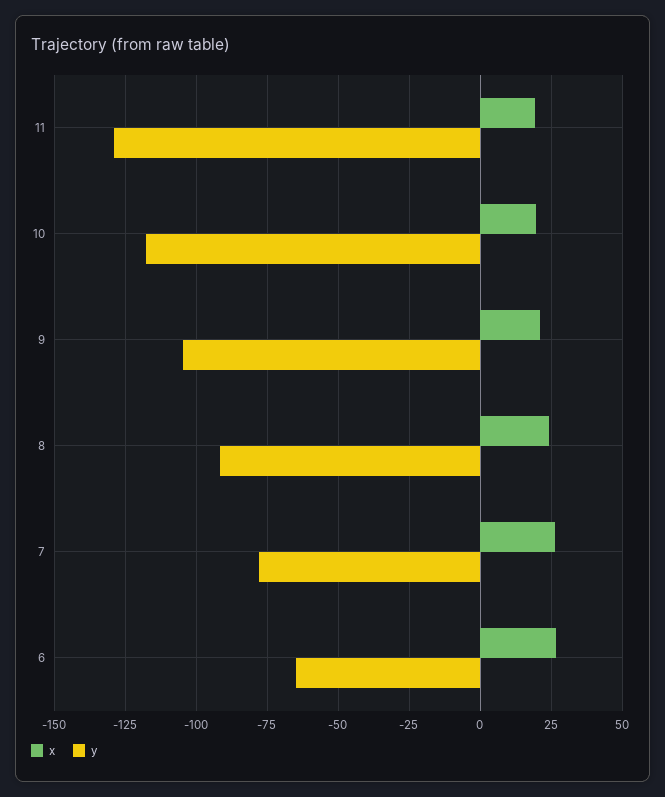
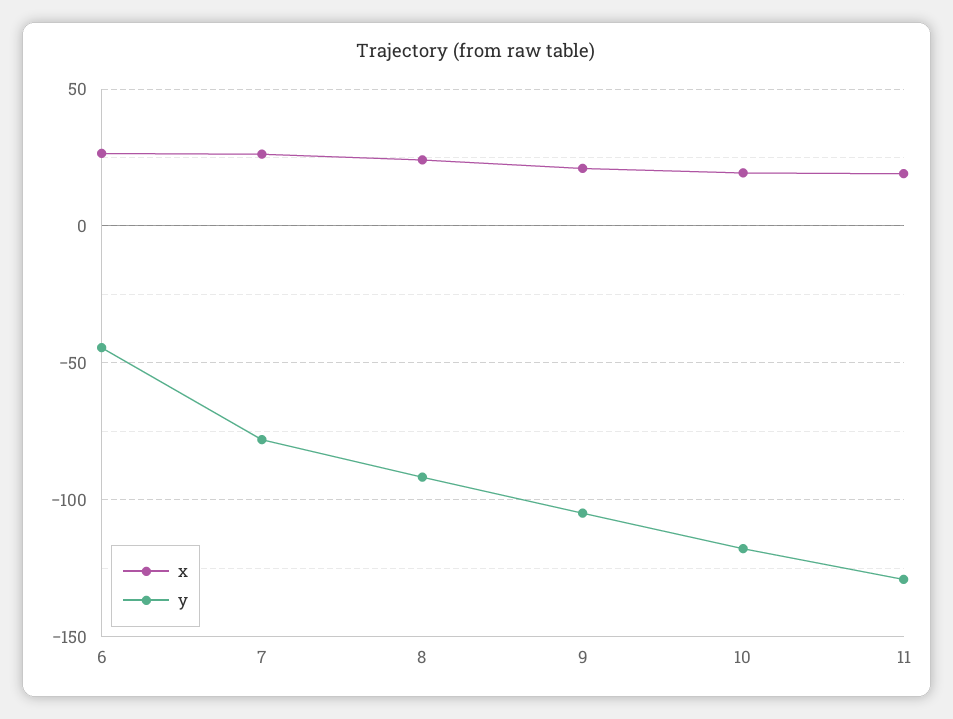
y, 6: -65 -> -45

